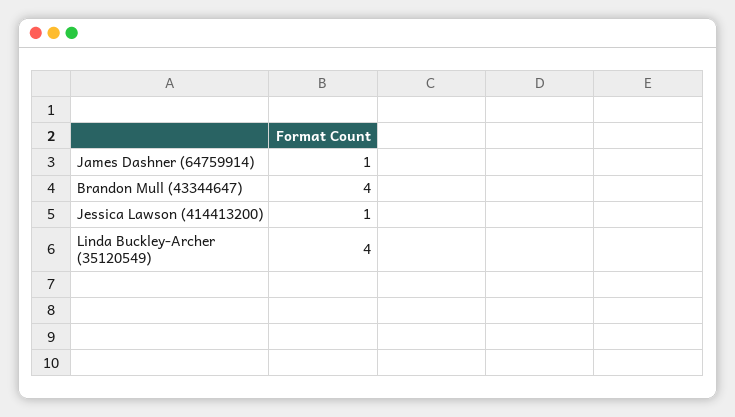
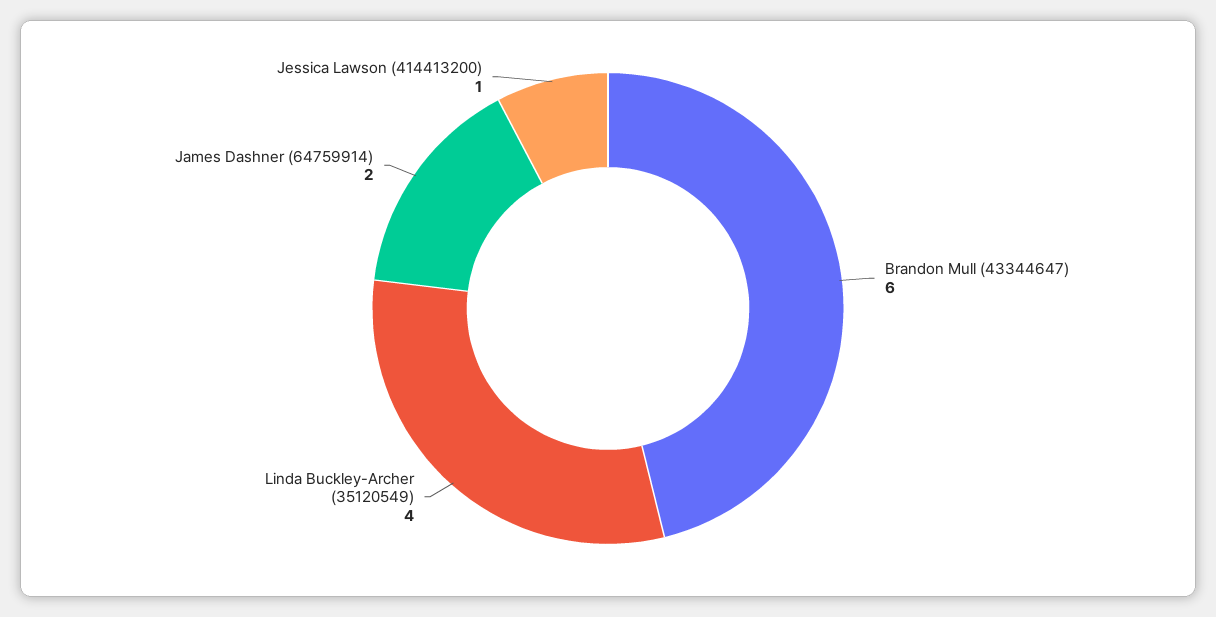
James Dashner (64759914): 1 -> 2
Brandon Mull (43344647): 4 -> 6

